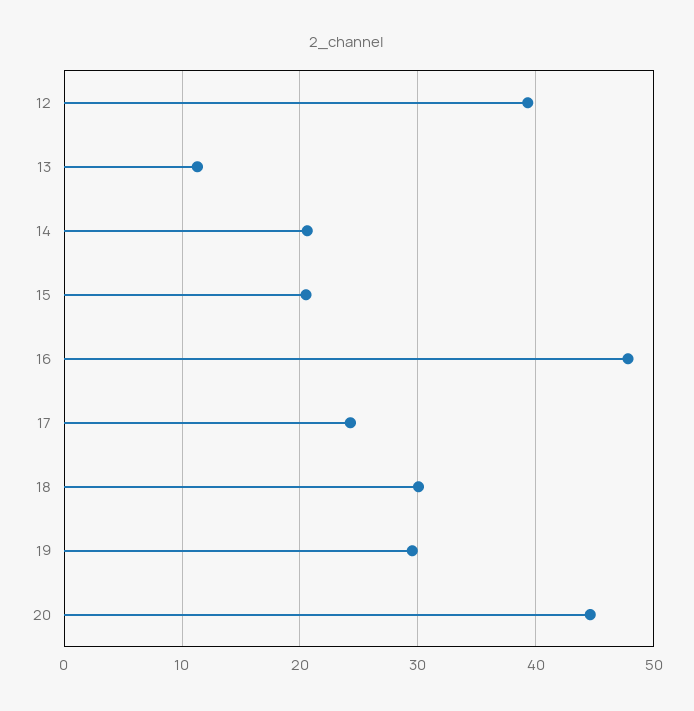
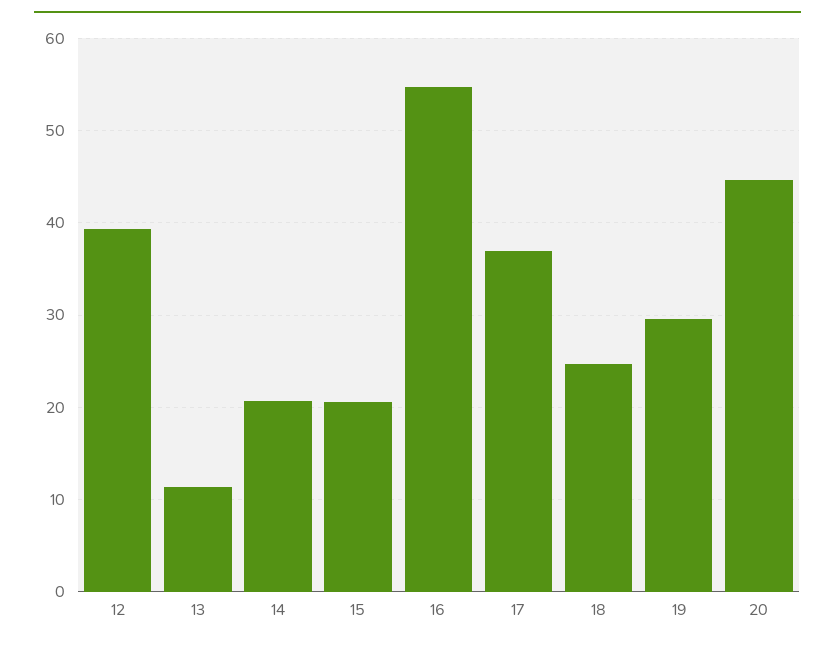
16: 48 -> 55
17: 24 -> 37
18: 30 -> 25

